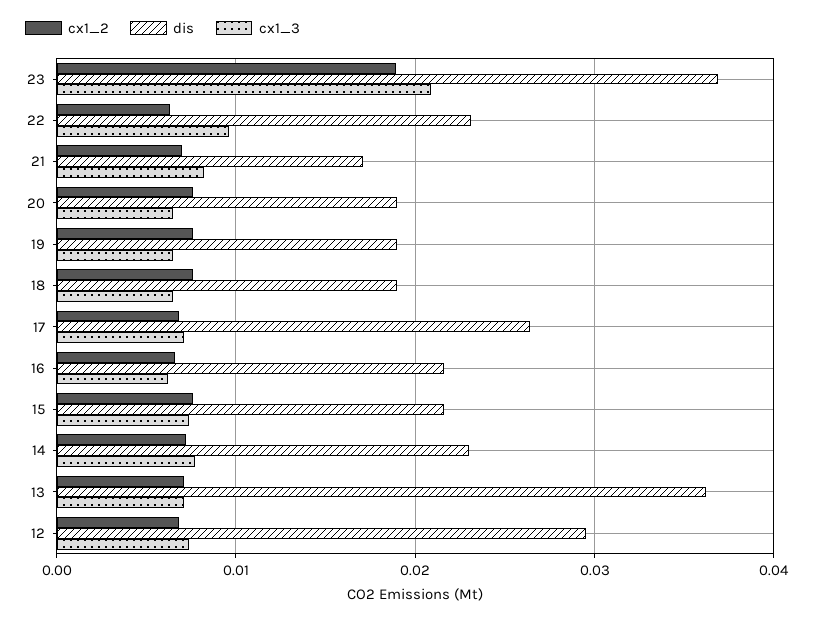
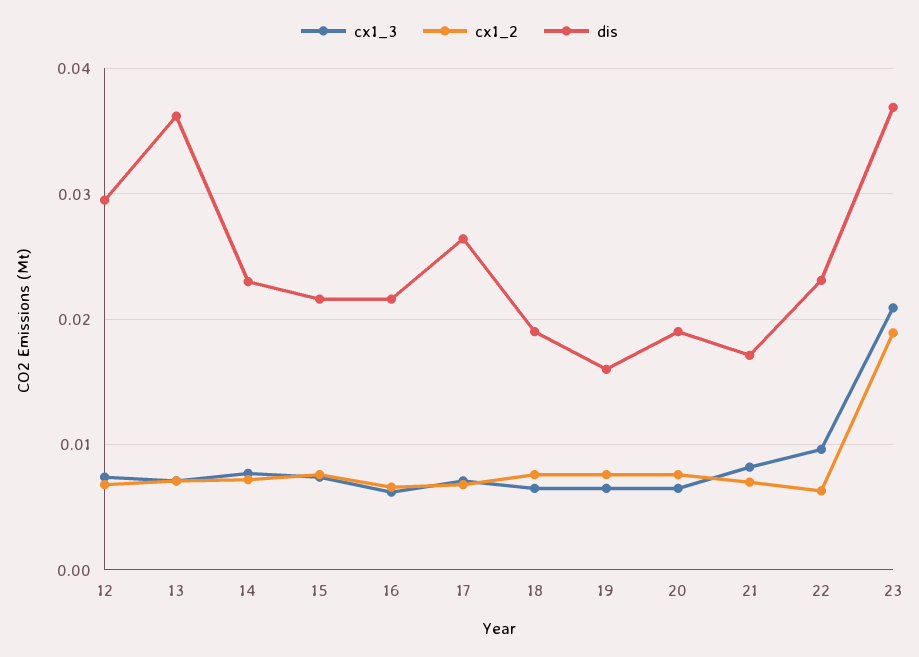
dis, 19: 0.019 -> 0.016

